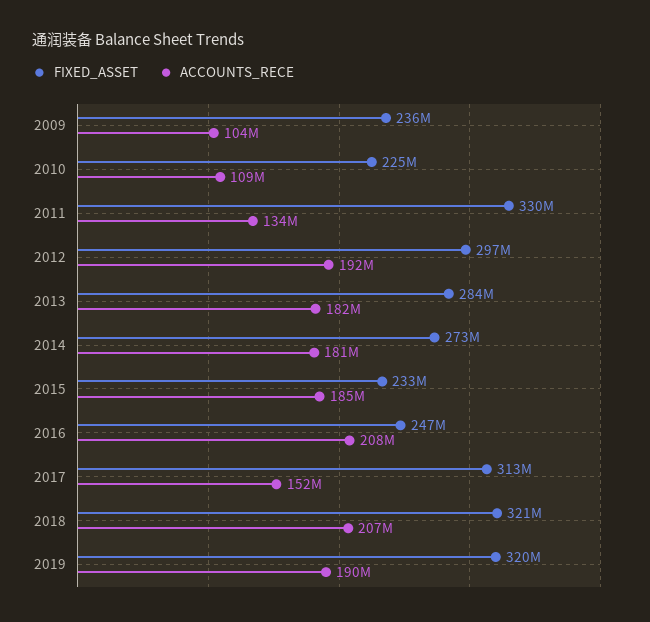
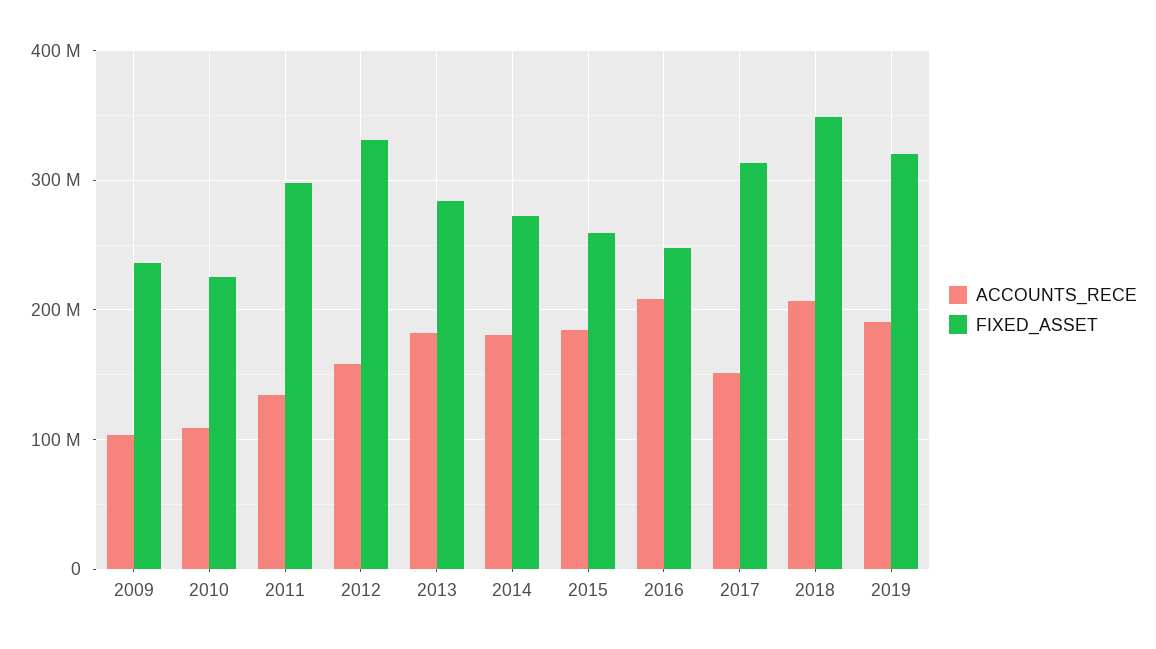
FIXED_ASSET, 2011: 330000000 -> 300000000
FIXED_ASSET, 2012: 297000000 -> 330000000
ACCOUNTS_RECE, 2012: 192000000 -> 160000000
FIXED_ASSET, 2015: 233000000 -> 260000000
FIXED_ASSET, 2018: 321000000 -> 350000000

